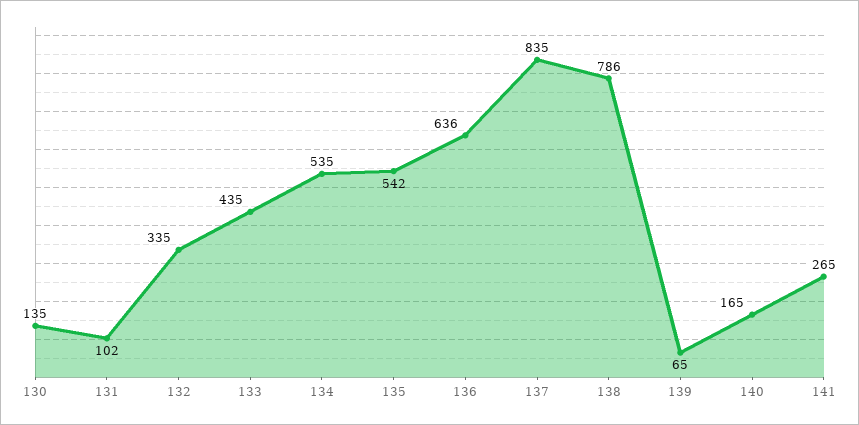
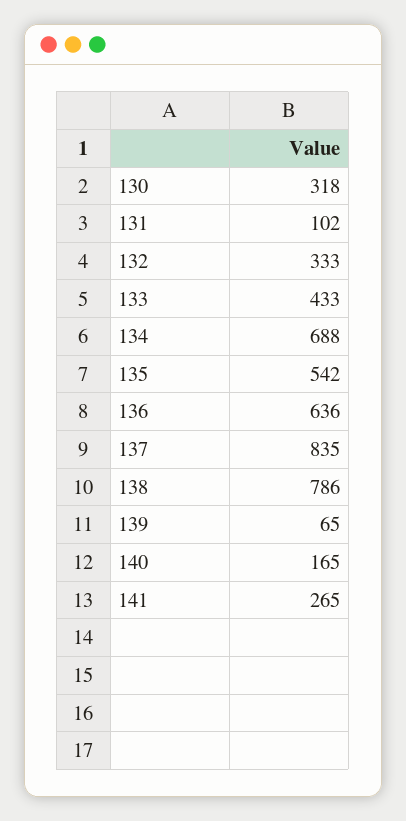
130: 135 -> 318
132: 335 -> 333
133: 435 -> 433
134: 535 -> 688

